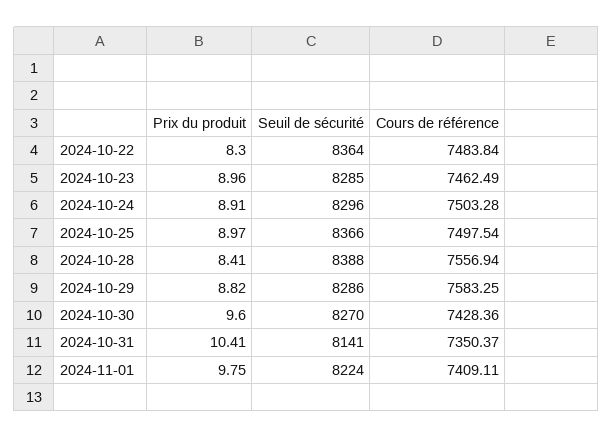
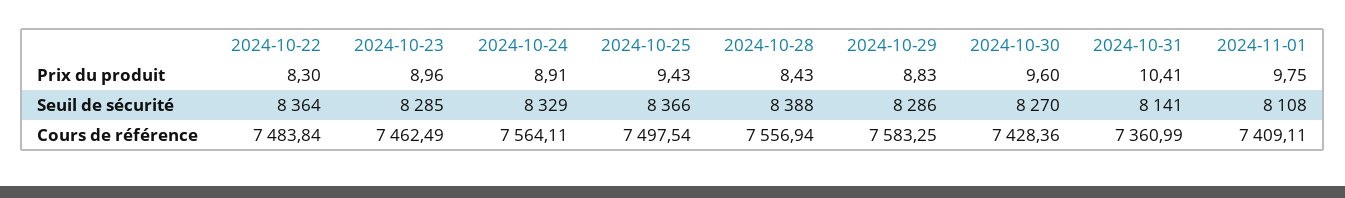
Seuil de sécurité, 2024-10-24: 8296 -> 8329
Cours de référence, 2024-10-24: 7503.28 -> 7564.11
Prix du produit, 2024-10-25: 8.97 -> 9.43
Prix du produit, 2024-10-28: 8.41 -> 8.43
Prix du produit, 2024-10-29: 8.82 -> 8.83
Cours de référence, 2024-10-31: 7350.37 -> 7360.99
Seuil de sécurité, 2024-11-01: 8224 -> 8108

